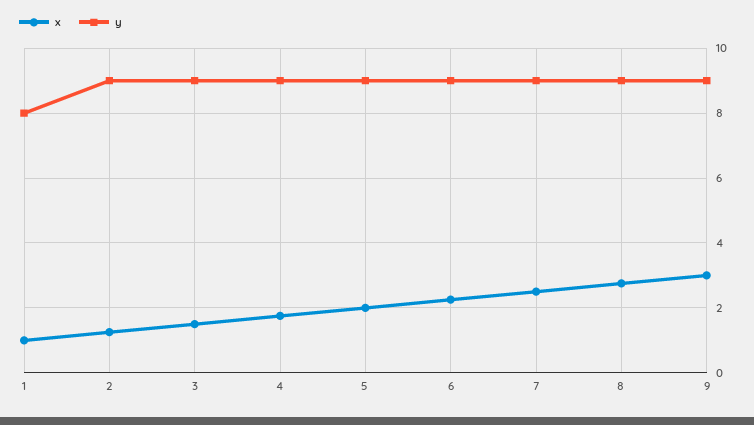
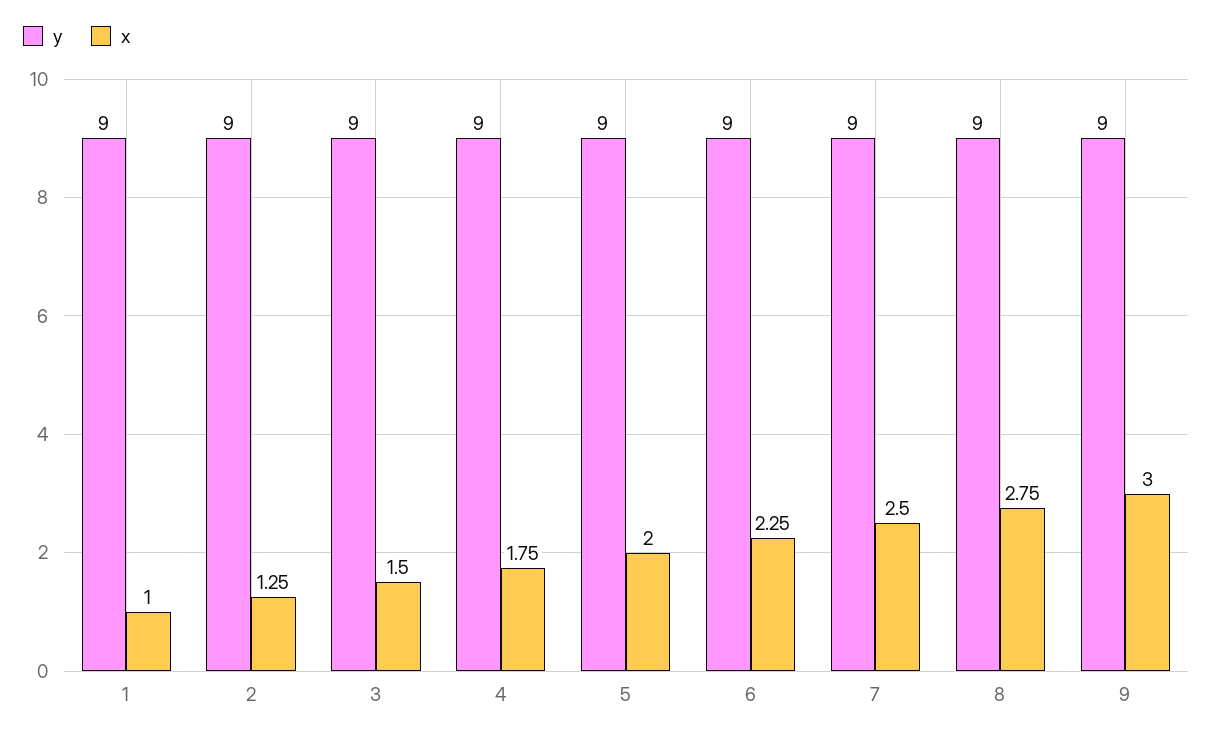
y, 1: 8 -> 9

